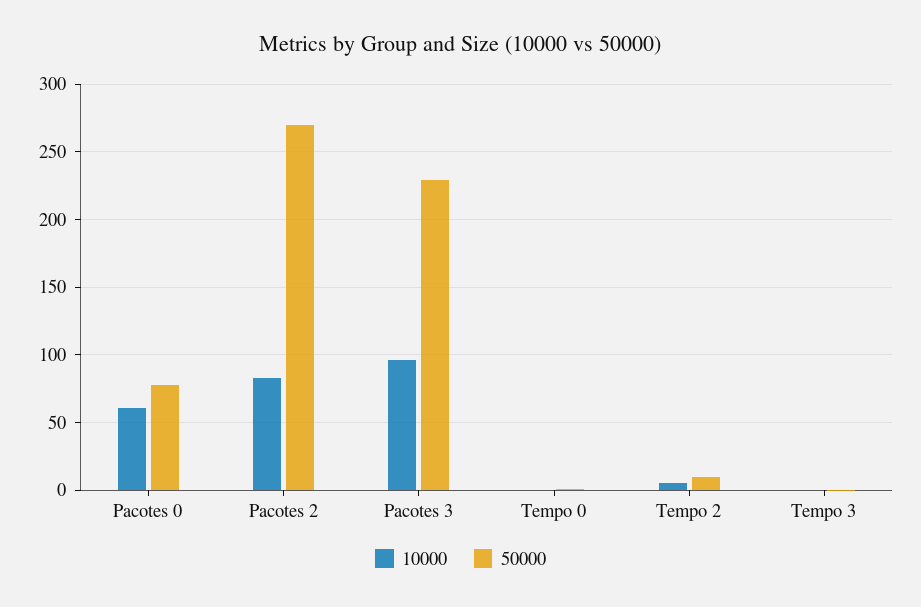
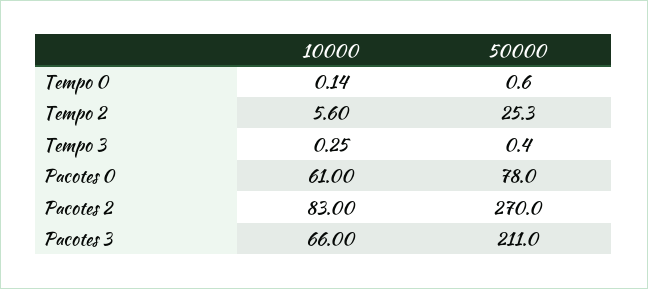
10000, Pacotes 3: 95 -> 66
50000, Pacotes 3: 230 -> 211
50000, Tempo 2: 10 -> 25.3

